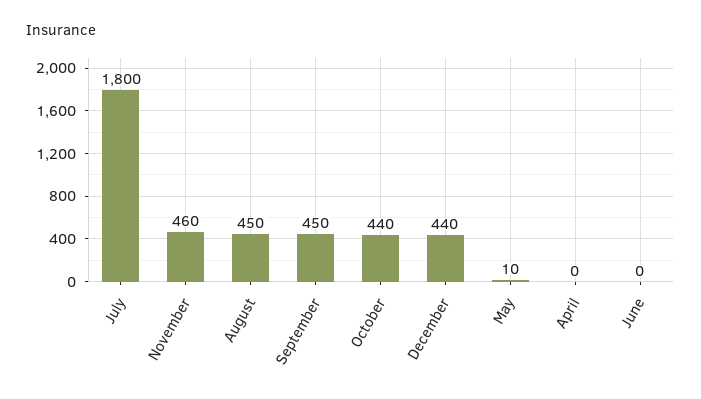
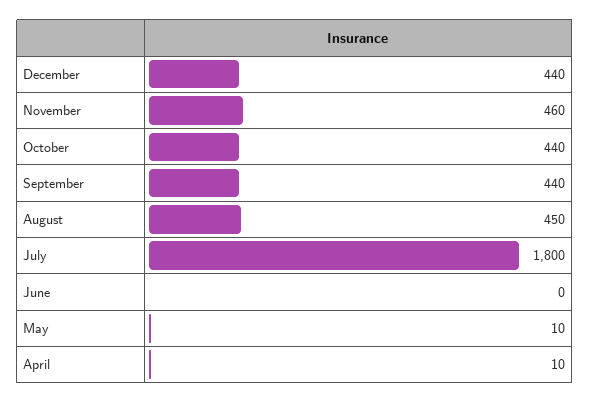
September: 450 -> 440
April: 0 -> 10

